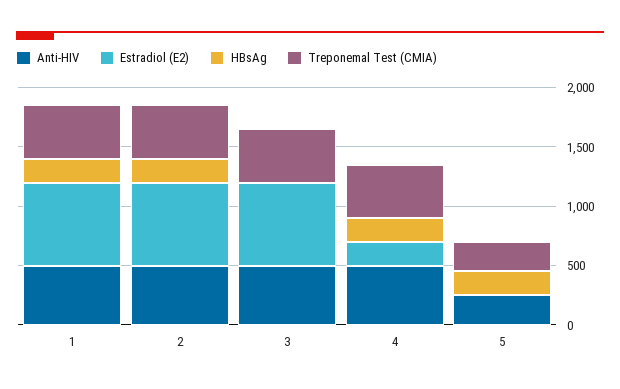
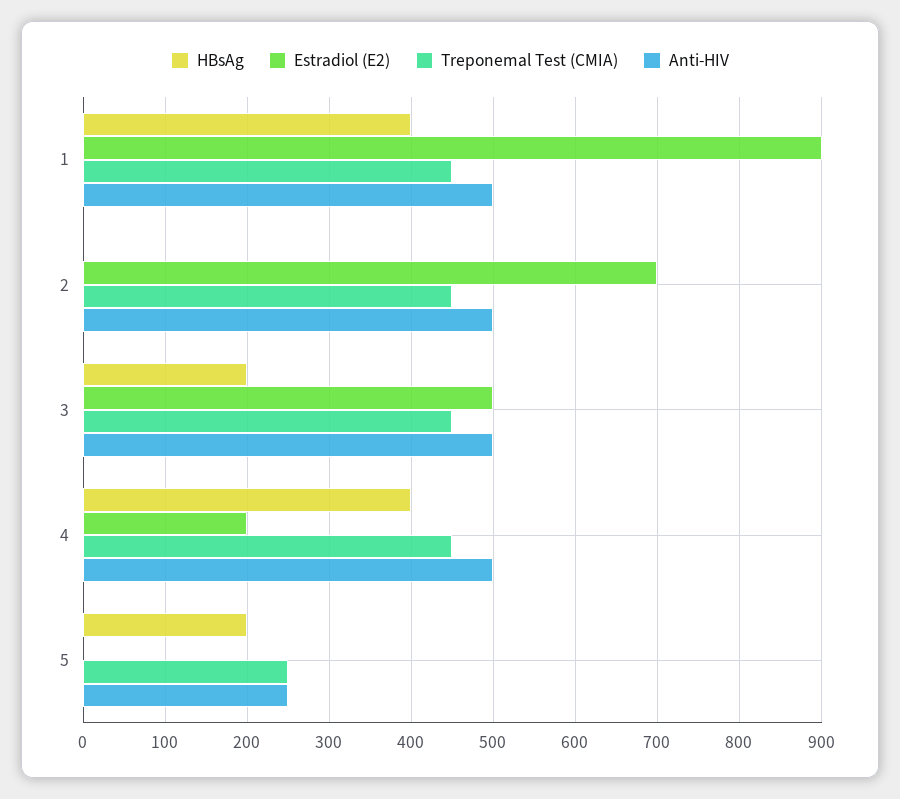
Estradiol (E2), 1: 700 -> 900
HBsAg, 1: 200 -> 400
HBsAg, 2: 200 -> 0
Estradiol (E2), 3: 700 -> 500
HBsAg, 3: 0 -> 200
HBsAg, 4: 200 -> 400

